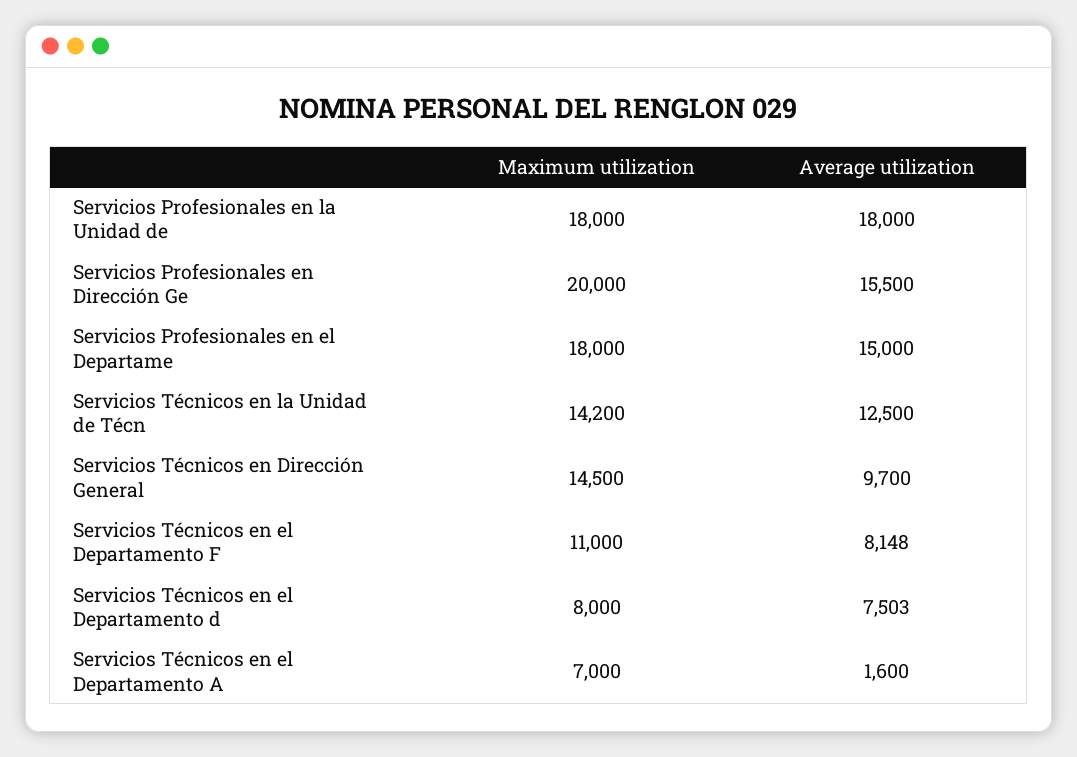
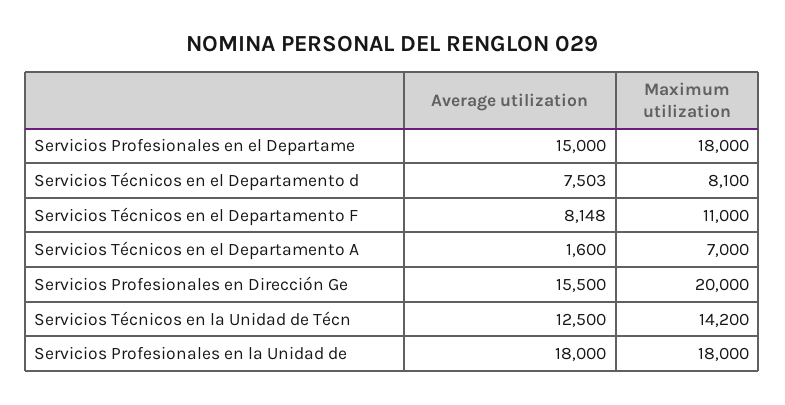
Maximum utilization, Servicios Técnicos en Dirección General: 14500 -> none
Average utilization, Servicios Técnicos en Dirección General: 9700 -> none
Maximum utilization, Servicios Técnicos en el Departamento d: 8000 -> 8100

